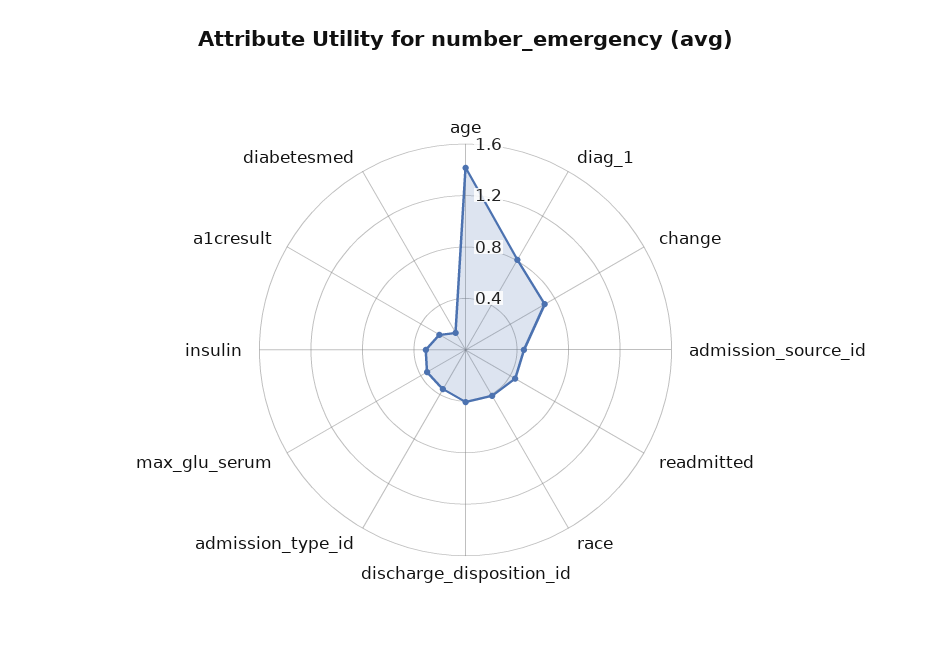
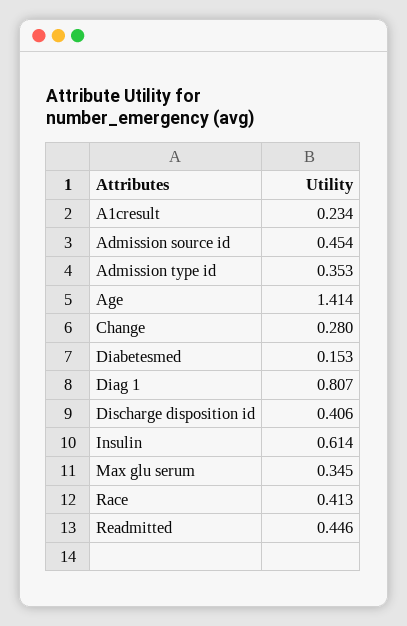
change: 0.7 -> 0.28
insulin: 0.3 -> 0.614

